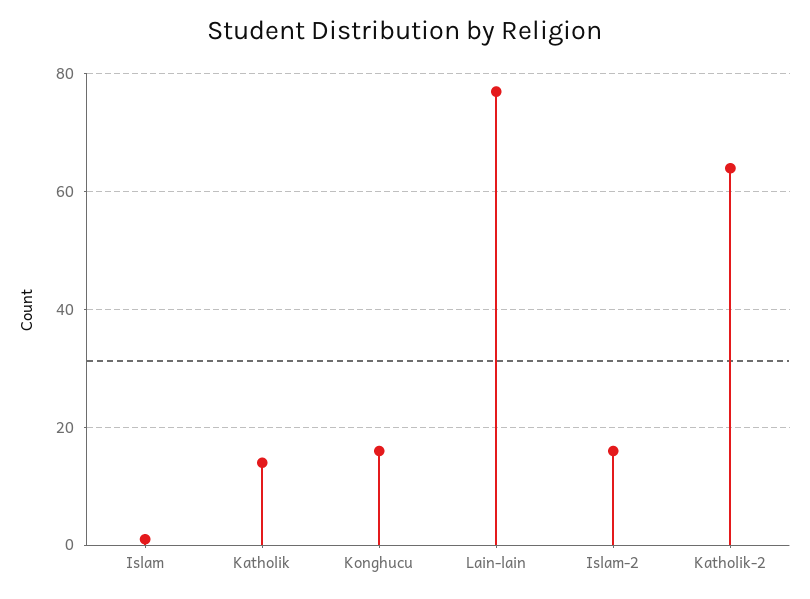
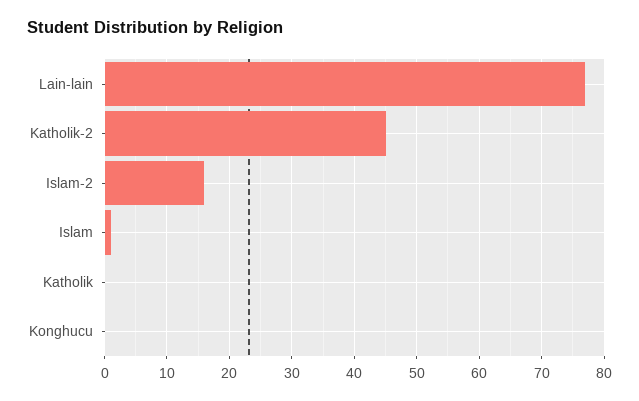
Katholik: 15 -> 0
Konghucu: 15 -> 0
Katholik-2: 65 -> 45

